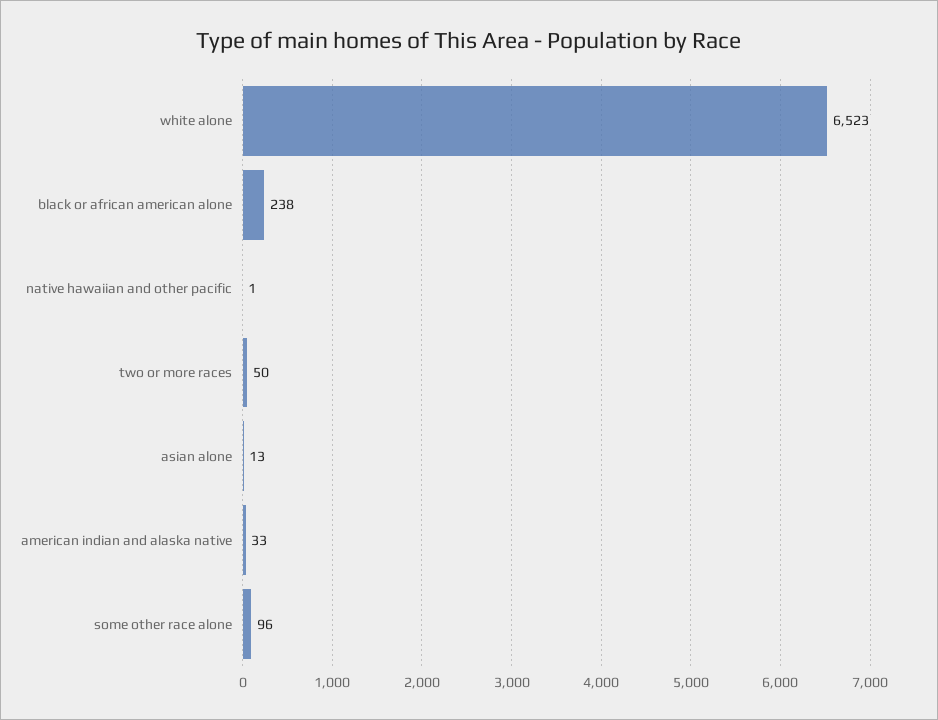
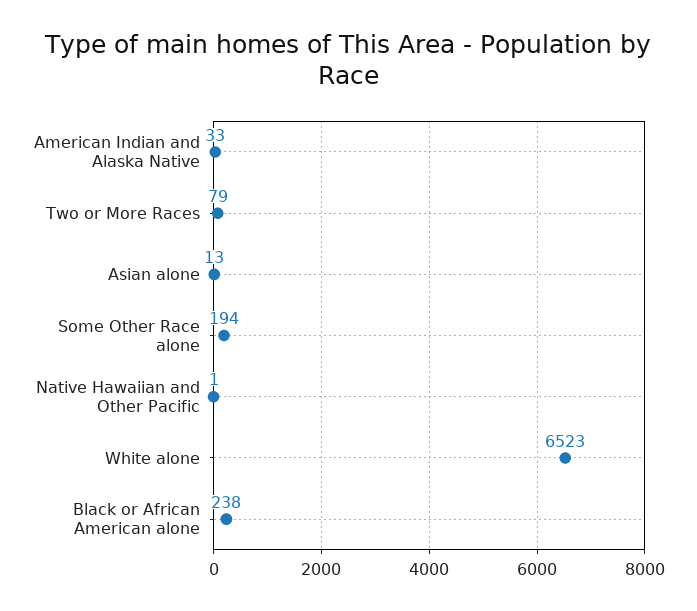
two or more races: 50 -> 79
some other race alone: 96 -> 194

